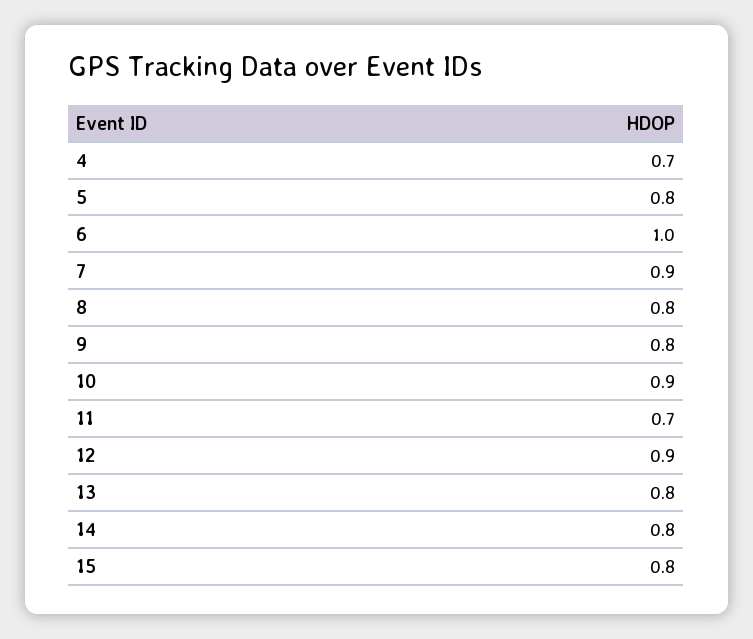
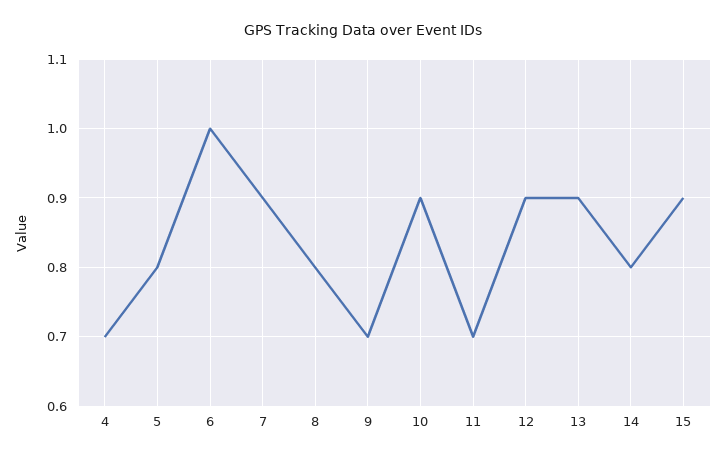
9: 0.8 -> 0.7
13: 0.8 -> 0.9
15: 0.8 -> 0.9

